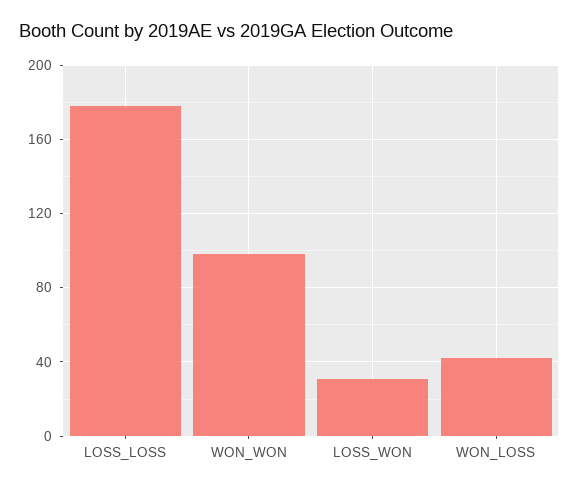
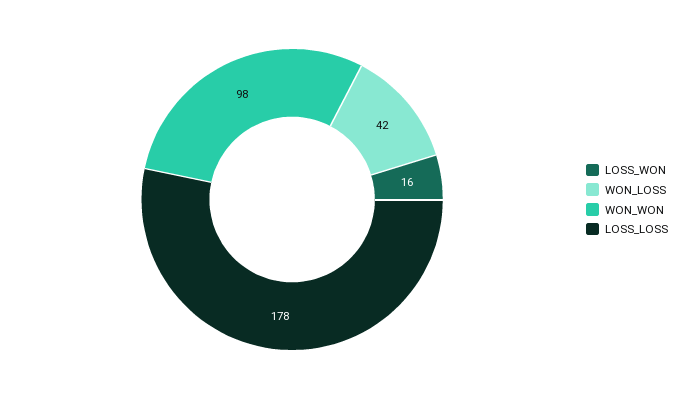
LOSS_WON: 30 -> 16

